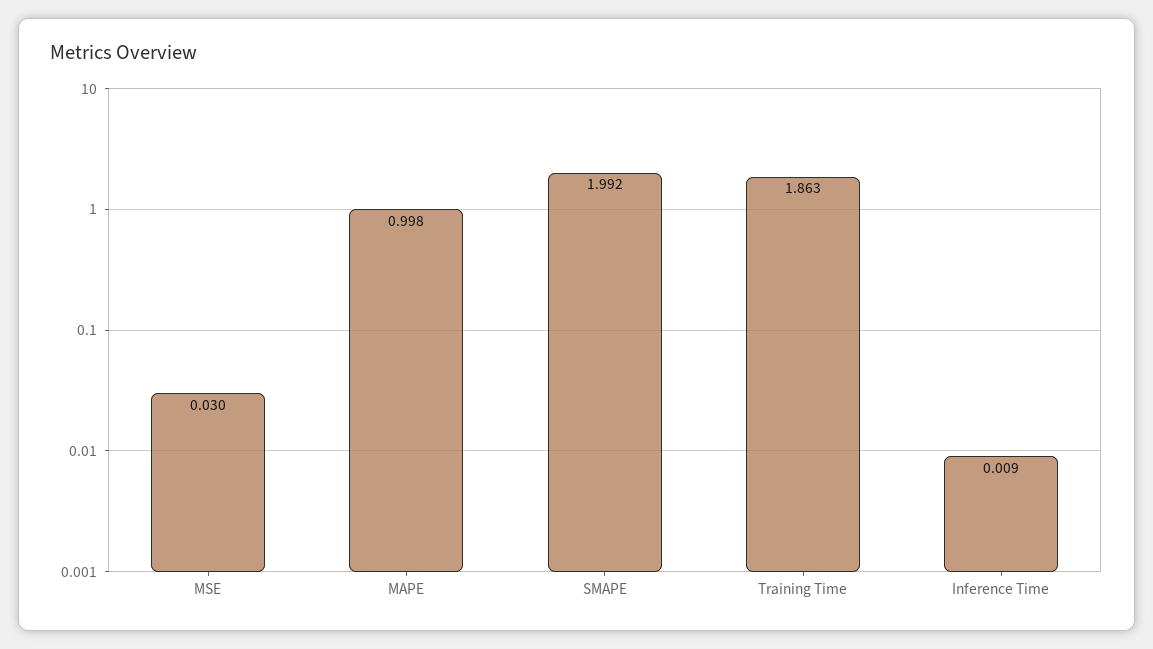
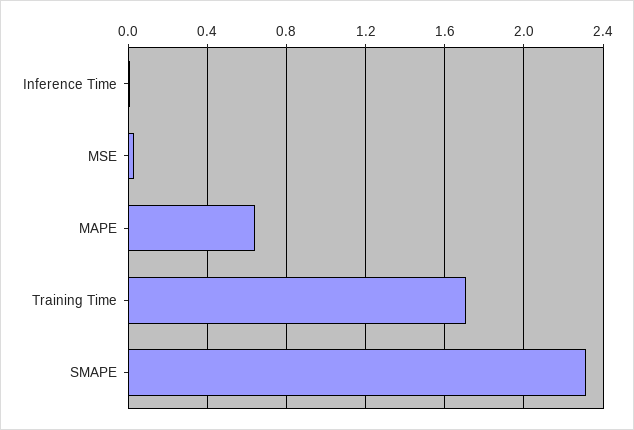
MAPE: 0.998 -> 0.65
SMAPE: 1.992 -> 2.3
Training Time: 1.863 -> 1.7

